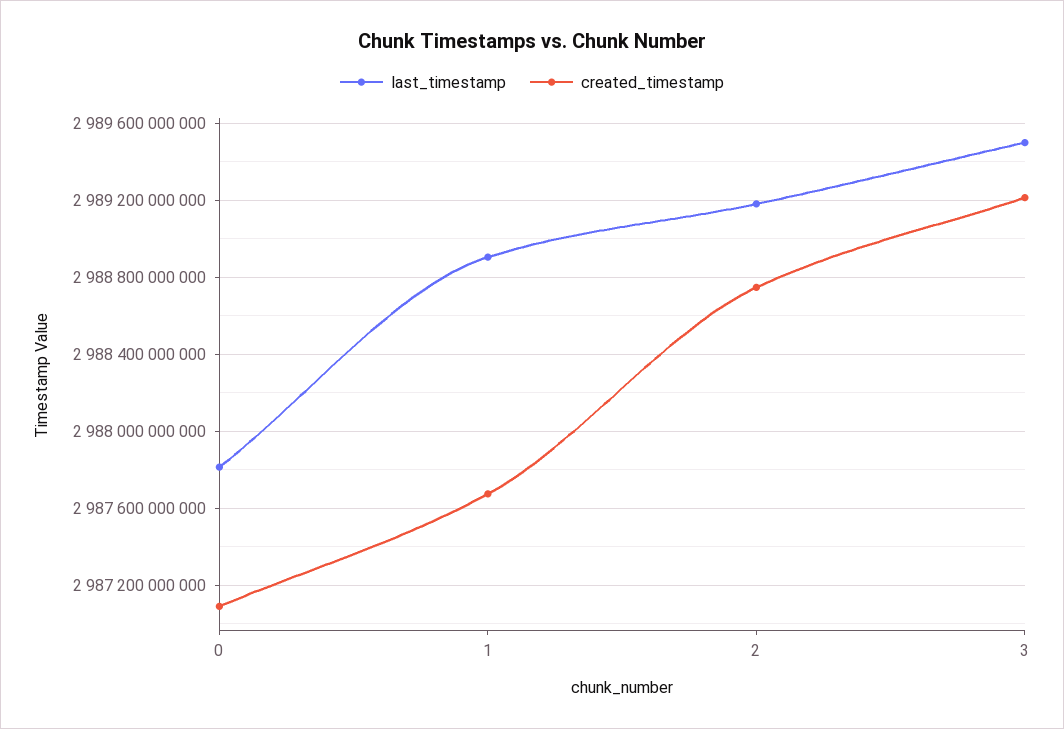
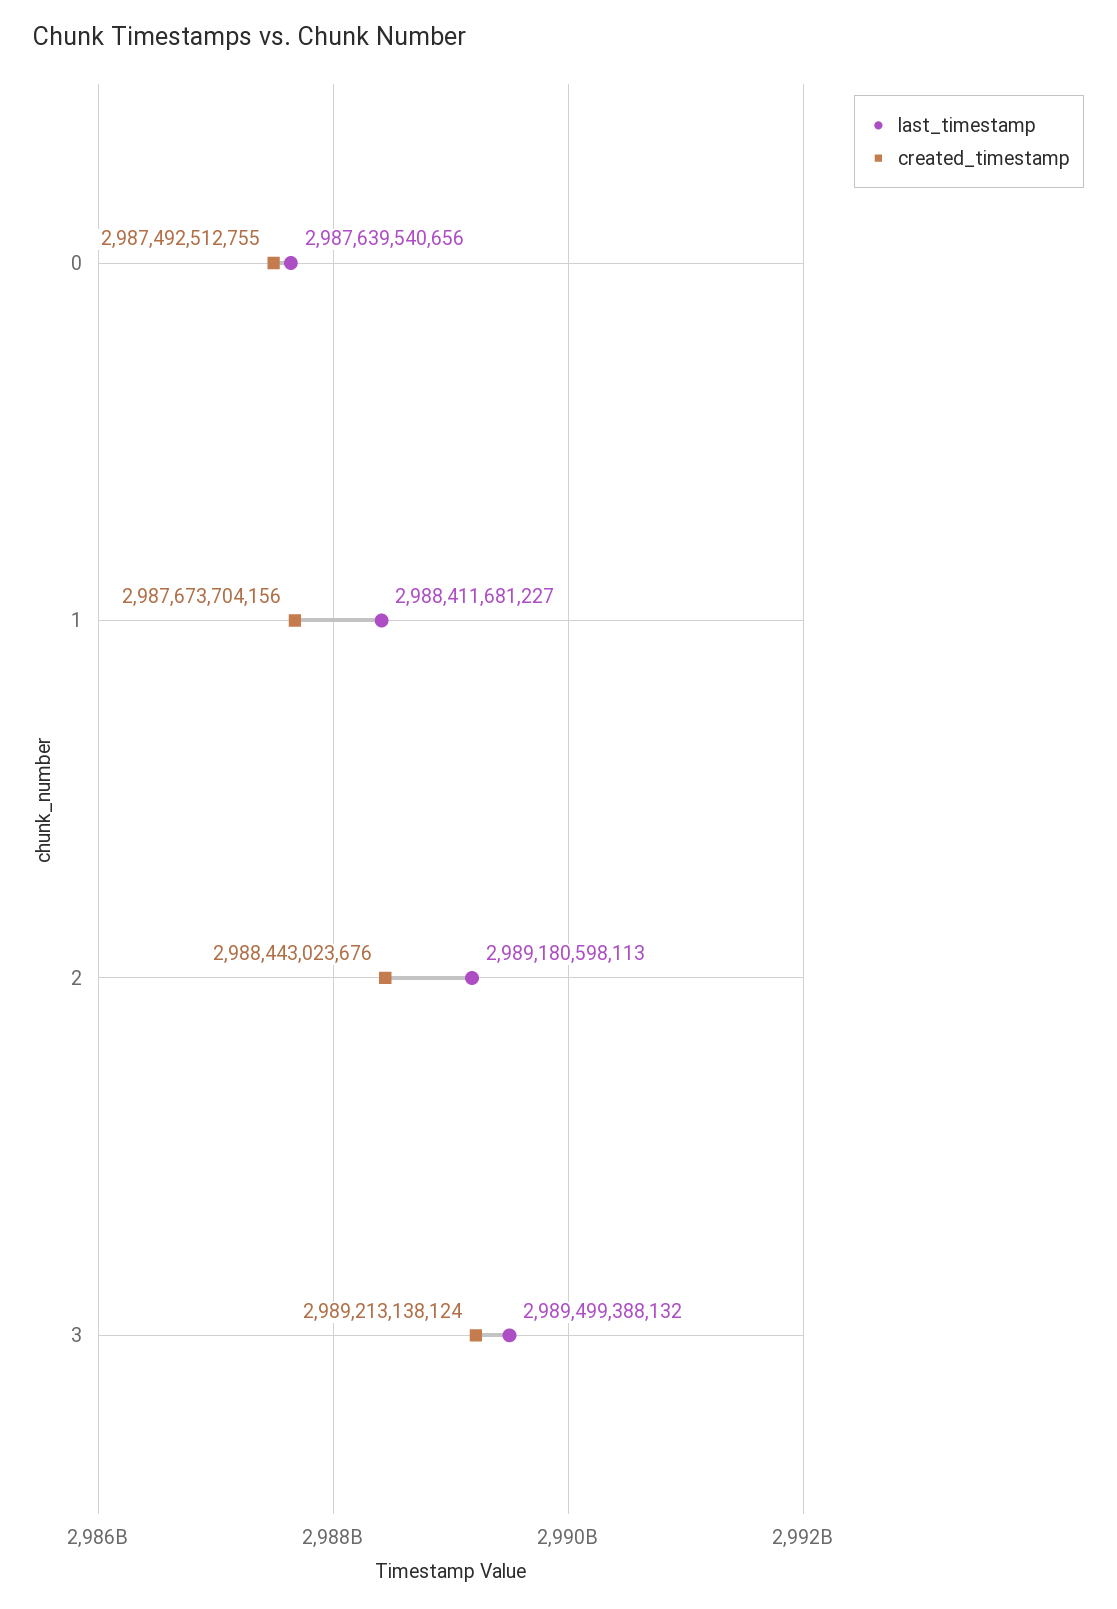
last_timestamp, 0: 2987800000000 -> 2987639540656
created_timestamp, 0: 2987100000000 -> 2987492512755
last_timestamp, 1: 2988900000000 -> 2988411681227
created_timestamp, 2: 2988750000000 -> 2988443023676

